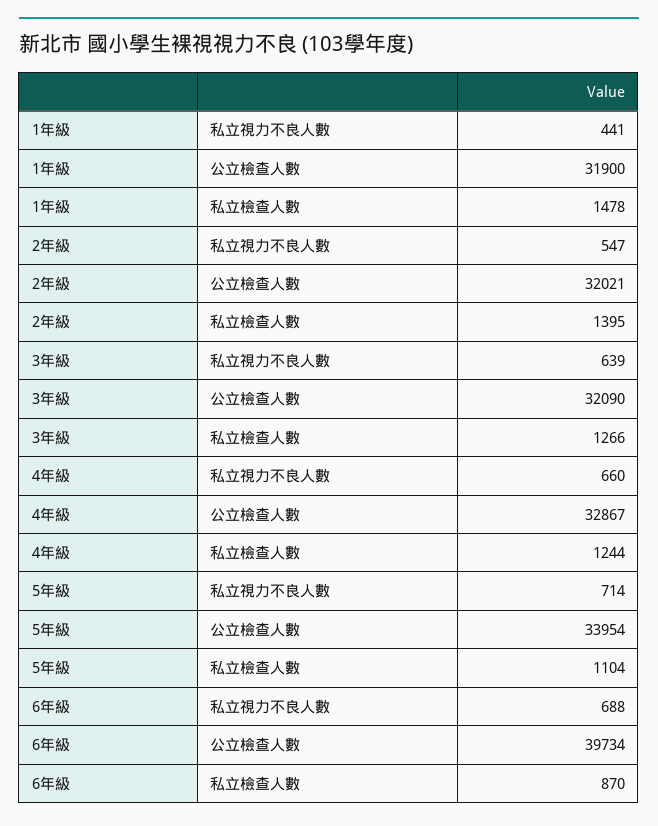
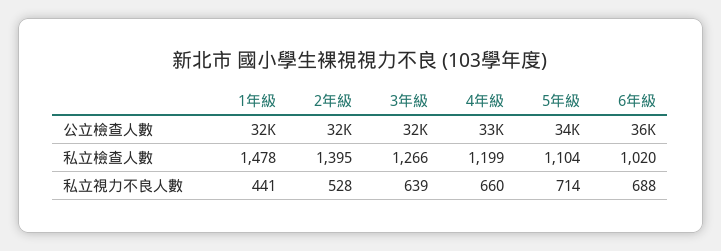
2年級, 私立視力不良人數: 547 -> 528
4年級, 私立檢查人數: 1244 -> 1199
6年級, 公立檢查人數: 39734 -> 36000
6年級, 私立檢查人數: 870 -> 1020

